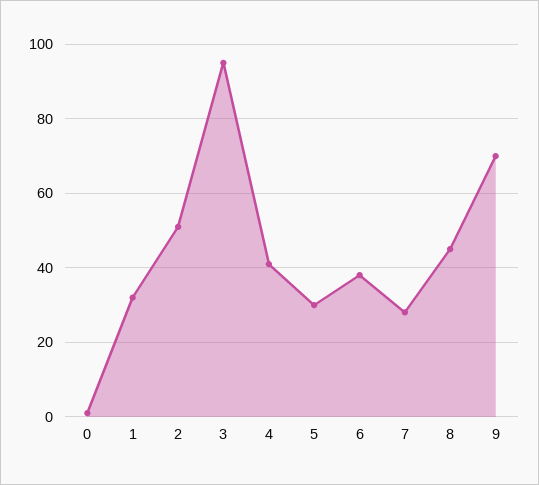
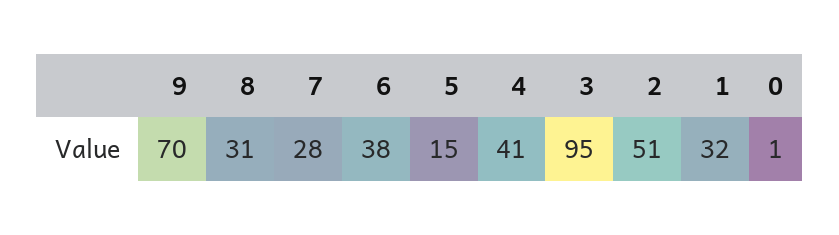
5: 30 -> 15
8: 45 -> 31

